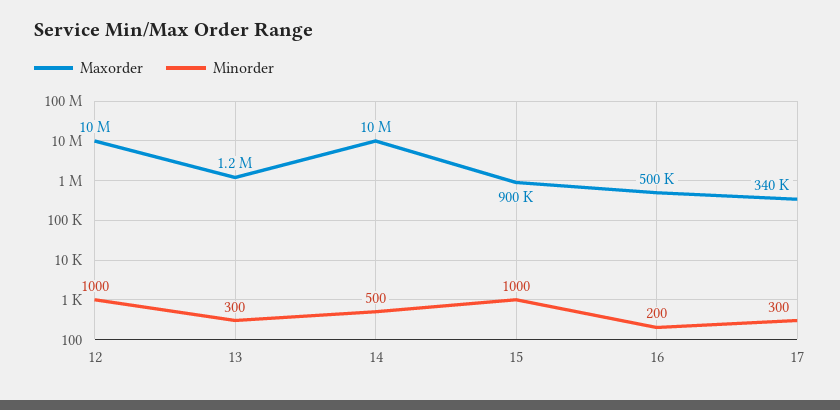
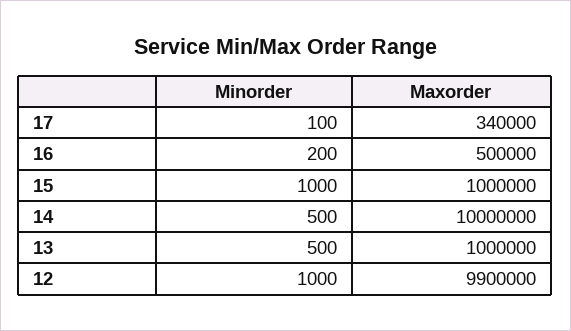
Maxorder, 12: 10000000 -> 9900000
Maxorder, 13: 1200000 -> 1000000
Minorder, 13: 300 -> 500
Maxorder, 15: 900000 -> 1000000
Minorder, 17: 300 -> 100

